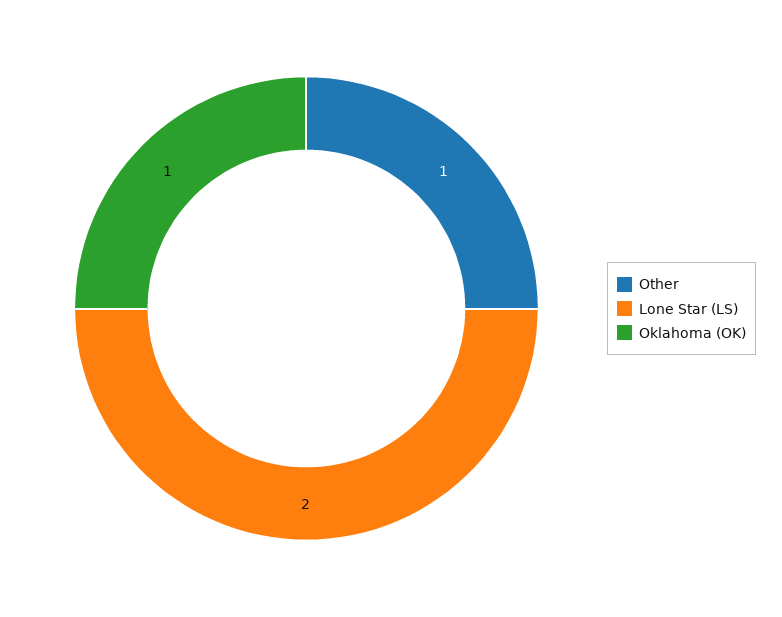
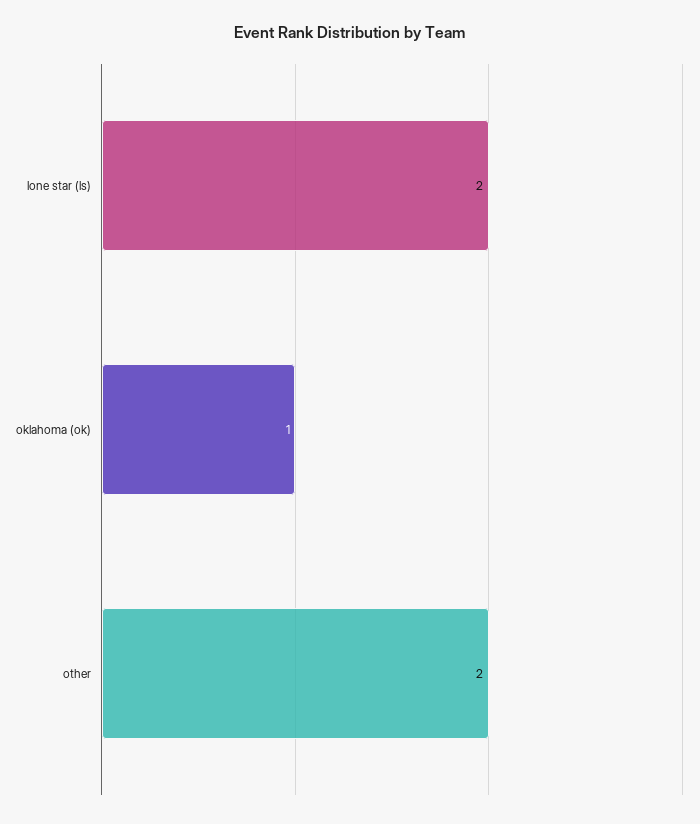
Other: 1 -> 2

